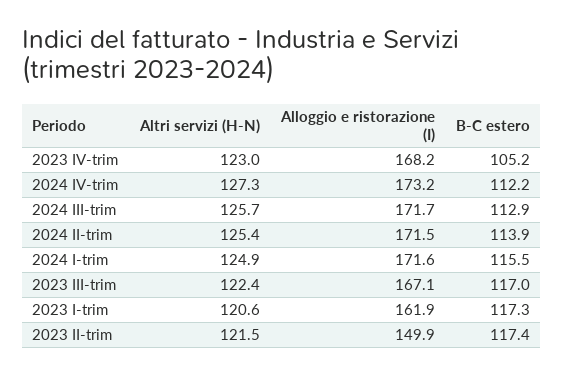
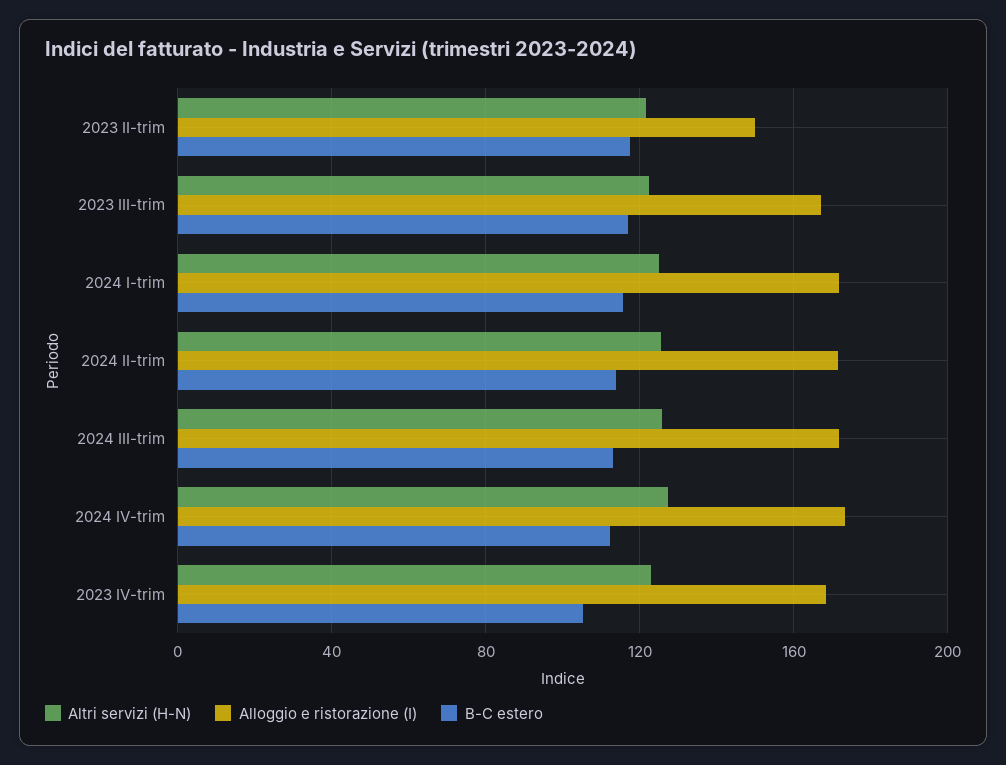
Altri servizi (H-N), 2023 I-trim: 120.6 -> none
Alloggio e ristorazione (I), 2023 I-trim: 161.9 -> none
B-C estero, 2023 I-trim: 117.3 -> none

